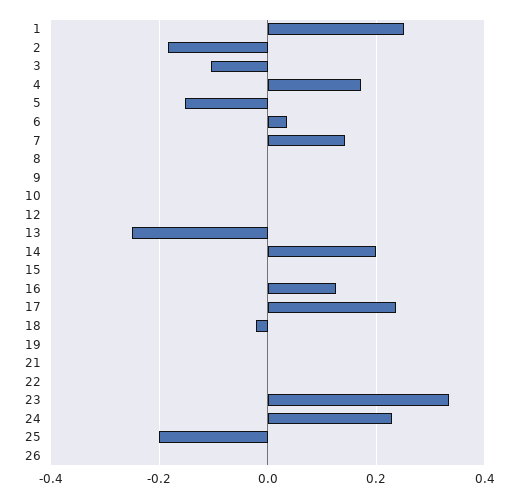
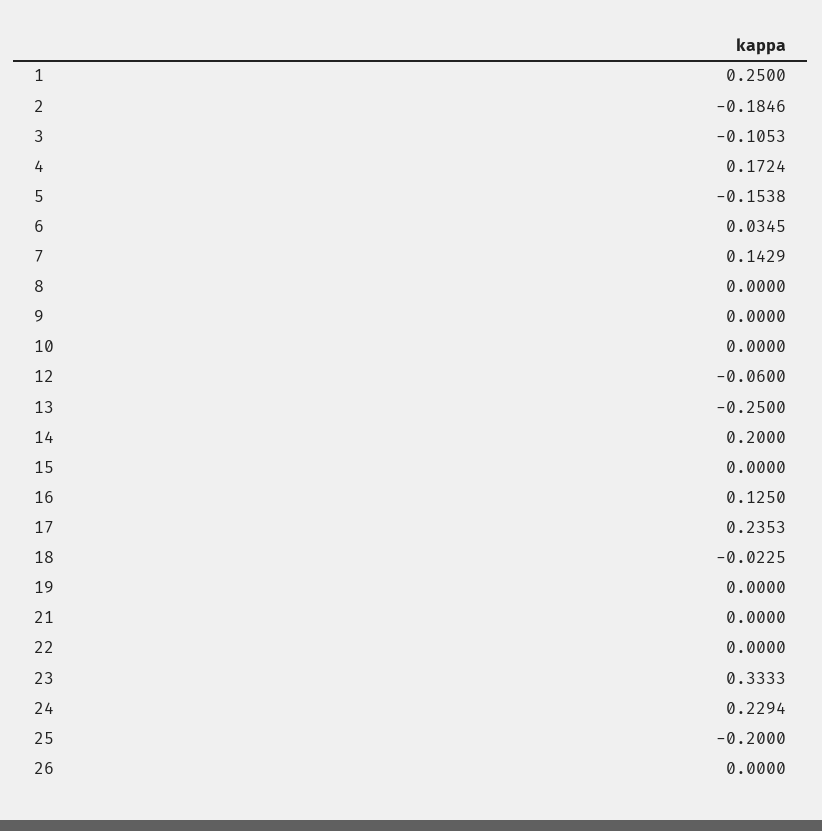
12: 0 -> -0.06

